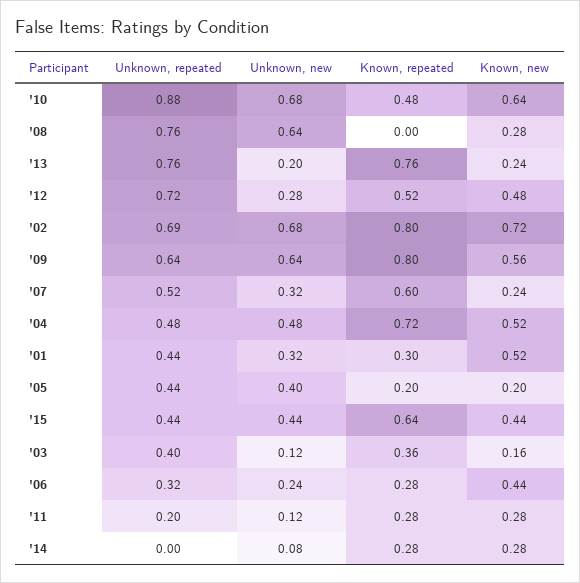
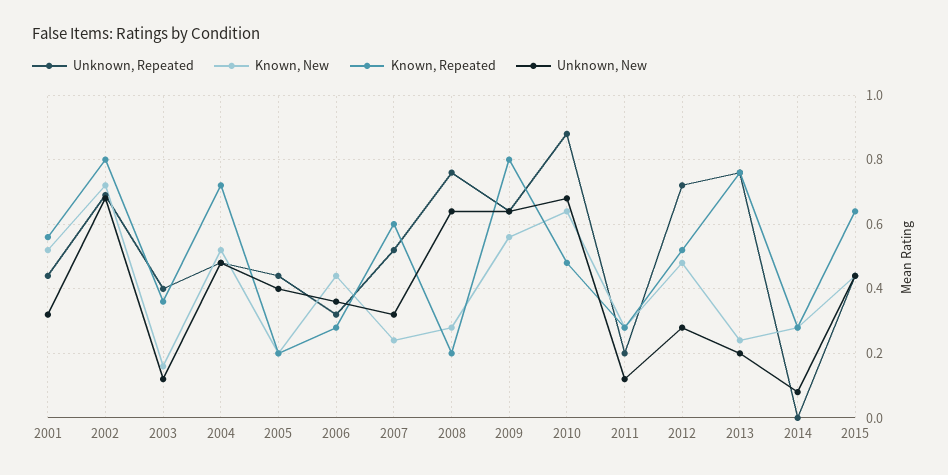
Known, repeated, '08: 0 -> 0.2
Known, repeated, '01: 0.3 -> 0.55
Unknown, new, '06: 0.24 -> 0.35

